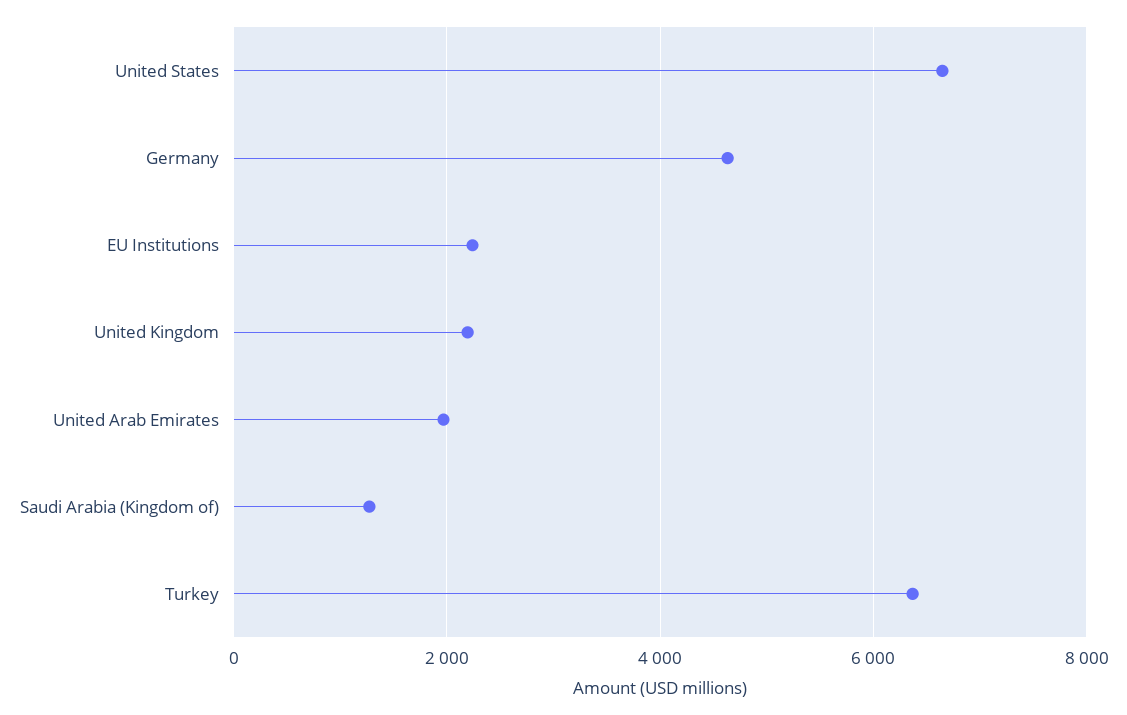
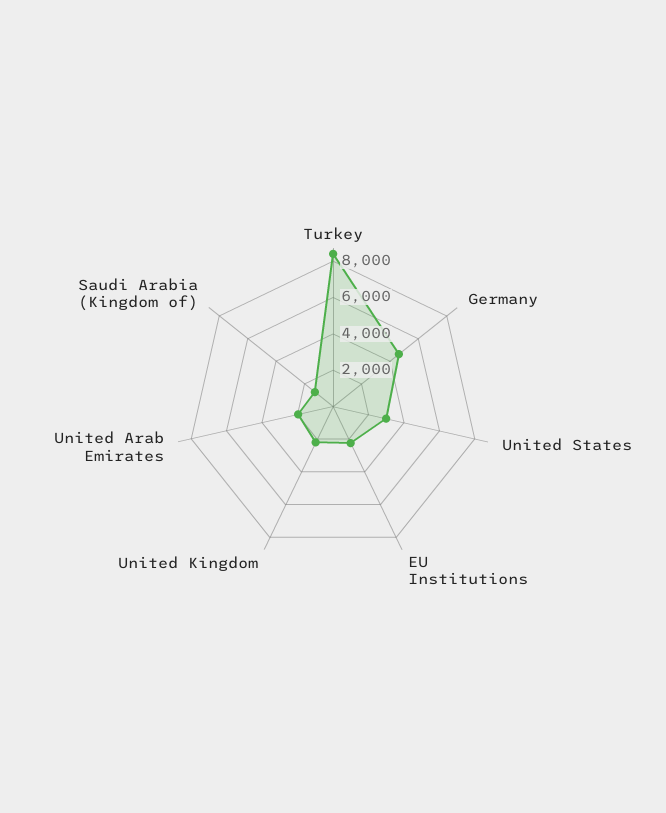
United States: 6600 -> 3000
Turkey: 6400 -> 8500

